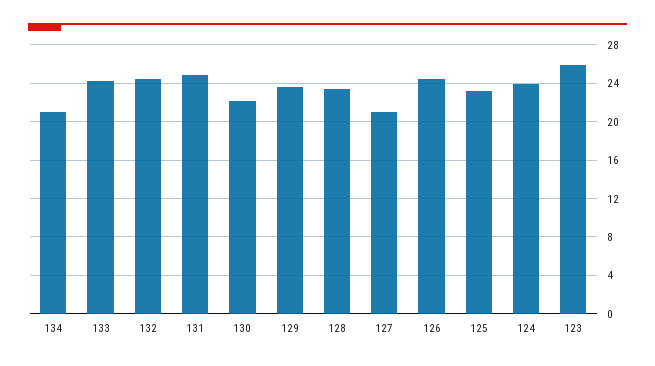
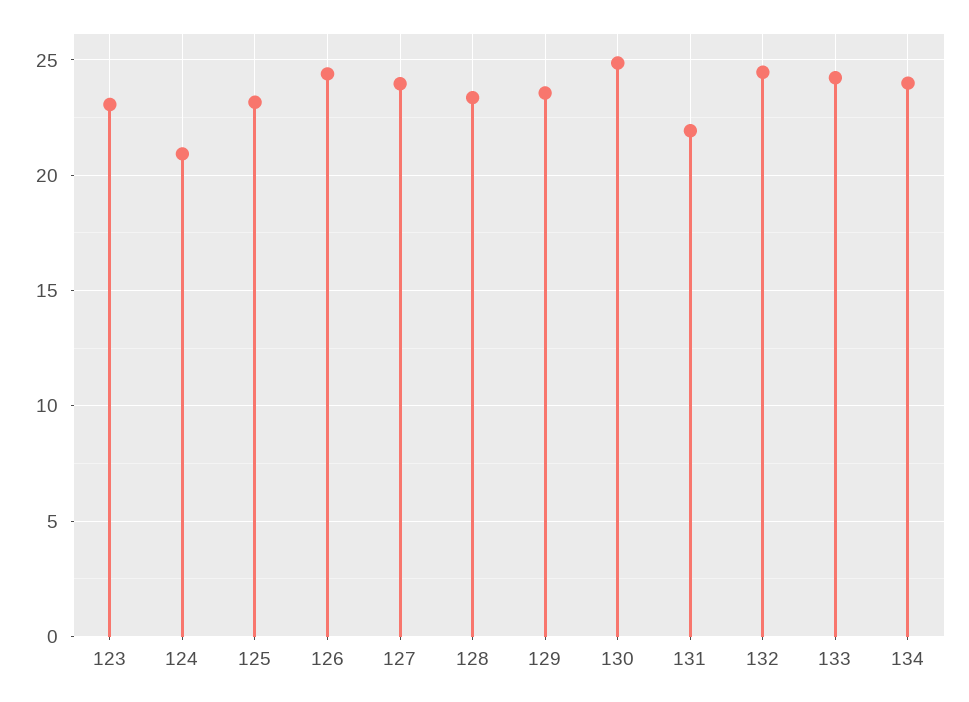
134: 21 -> 24
131: 25 -> 22
130: 22 -> 25
127: 21 -> 24
124: 24 -> 21
123: 26 -> 23

